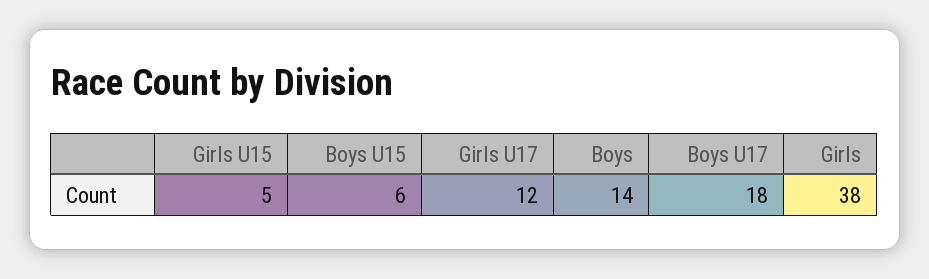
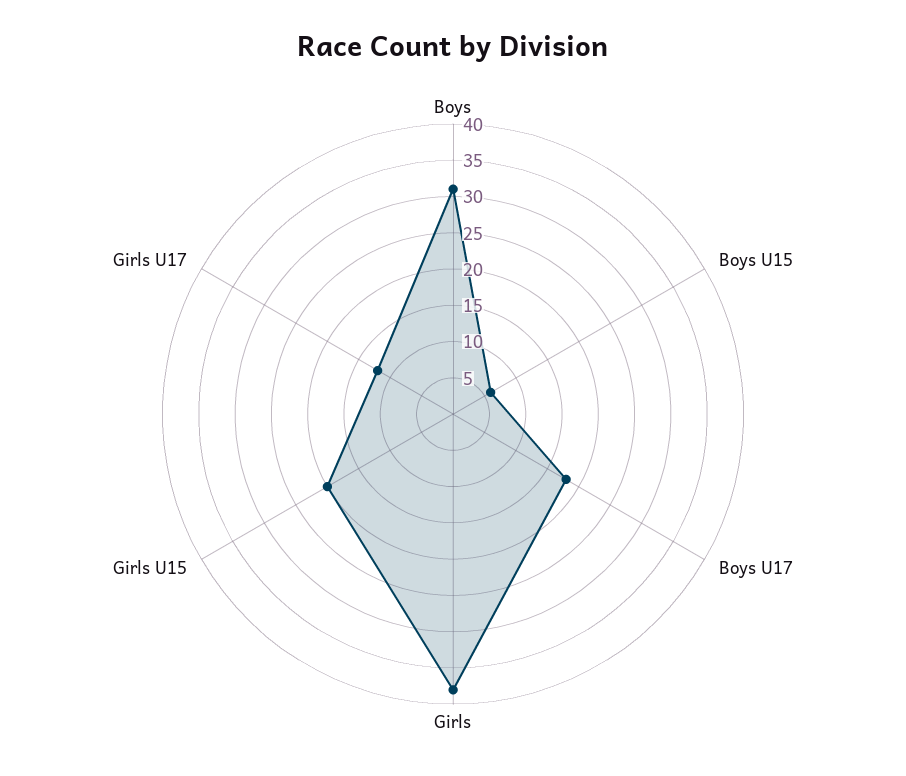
Girls U15: 5 -> 20
Boys: 14 -> 30

